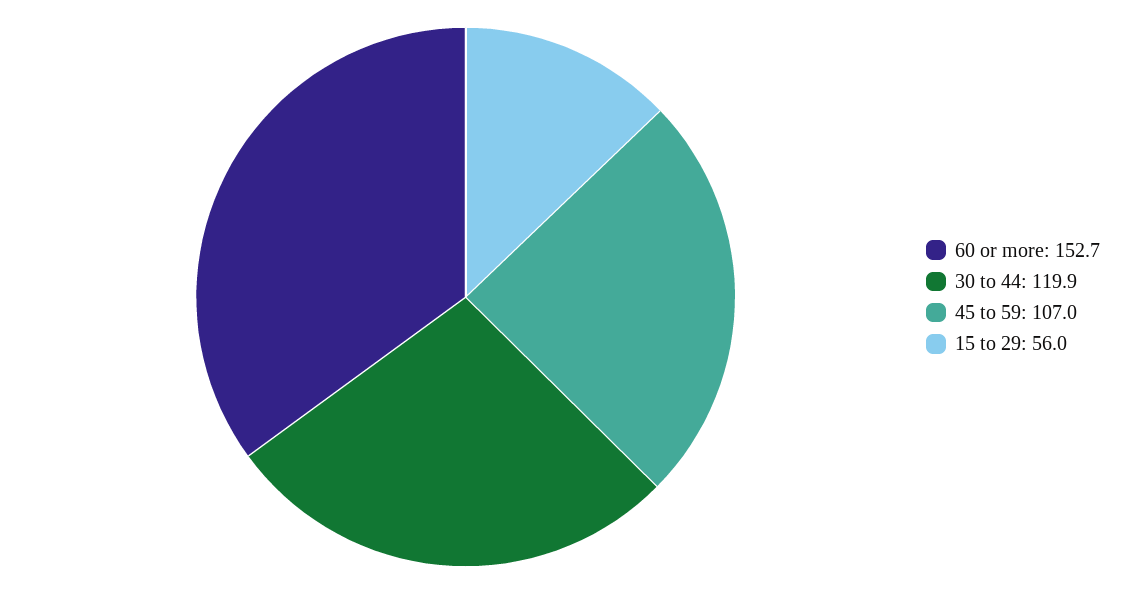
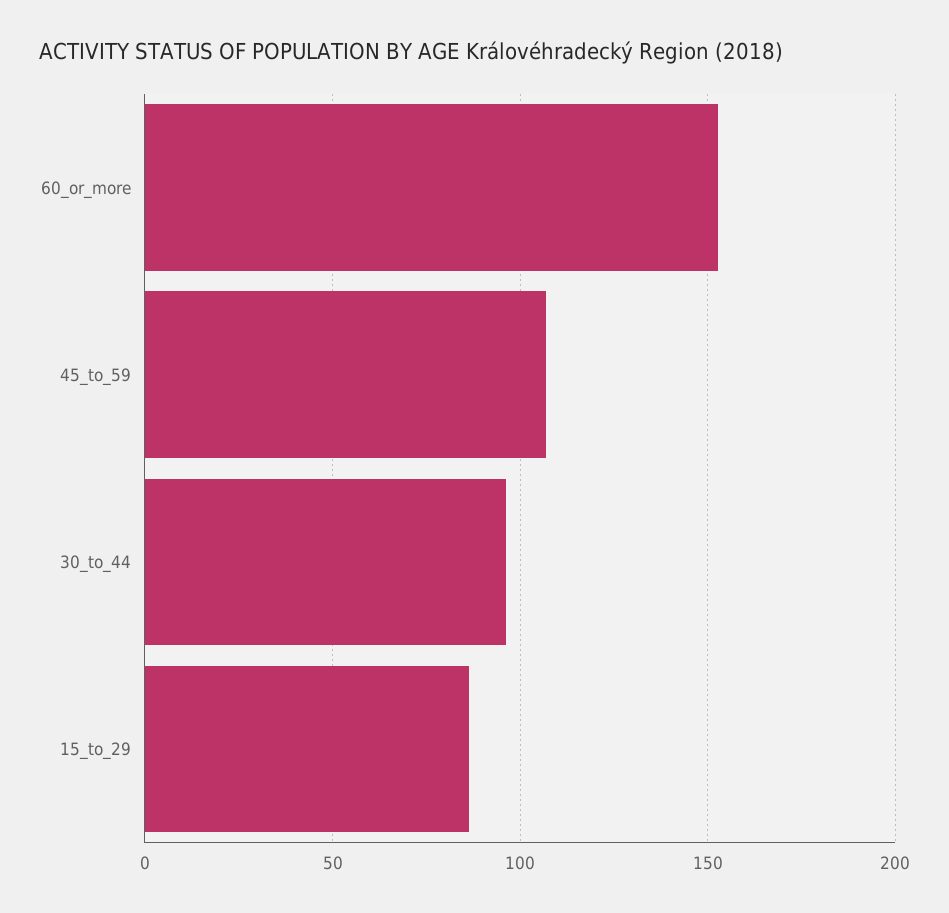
30 to 44: 119.9 -> 95
15 to 29: 56 -> 85

